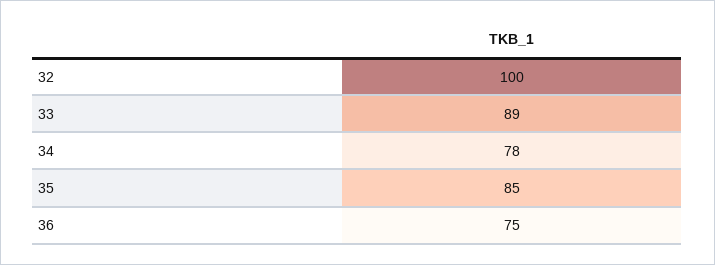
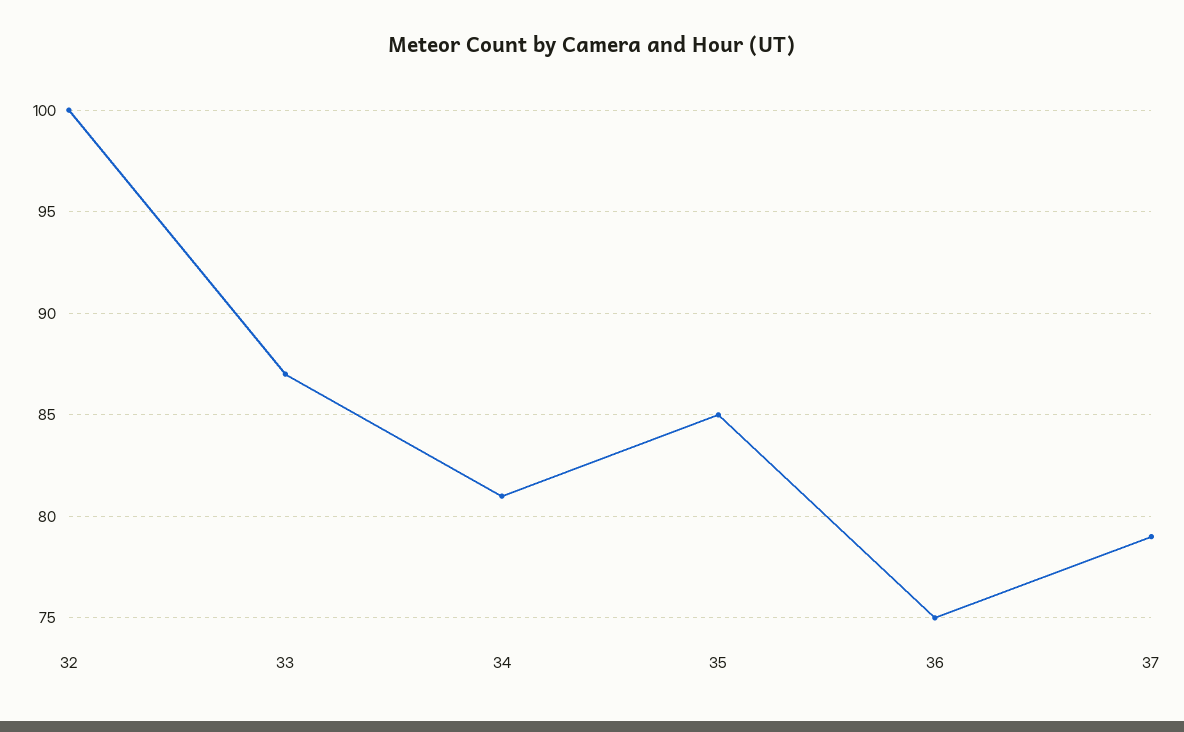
33: 89 -> 87
34: 78 -> 81
37: none -> 79

